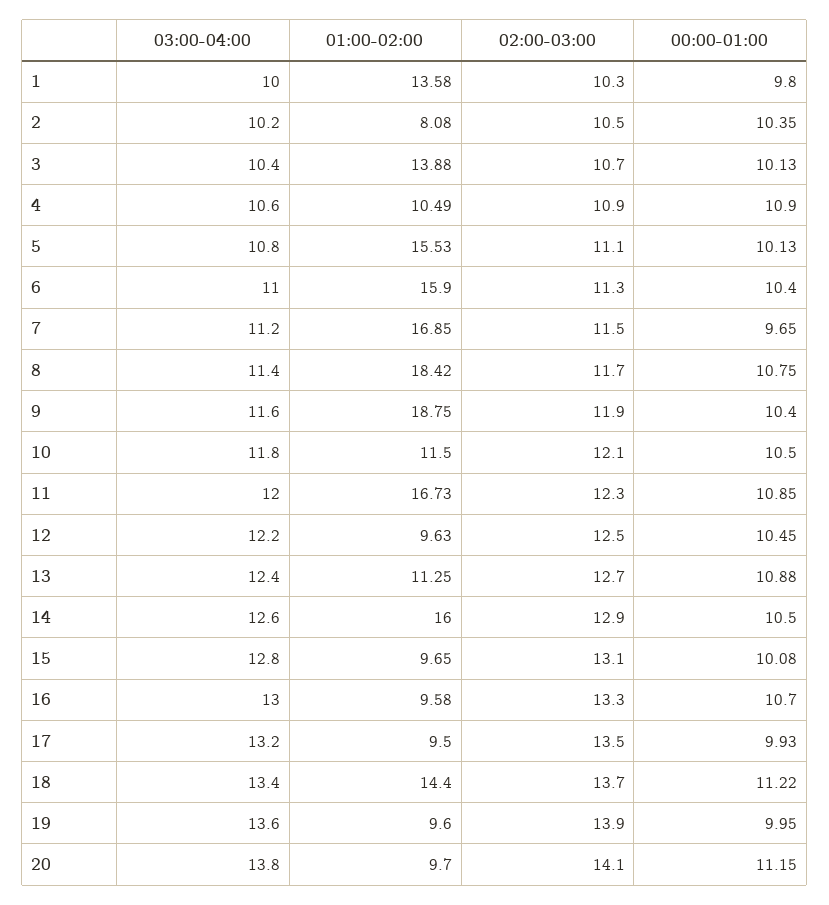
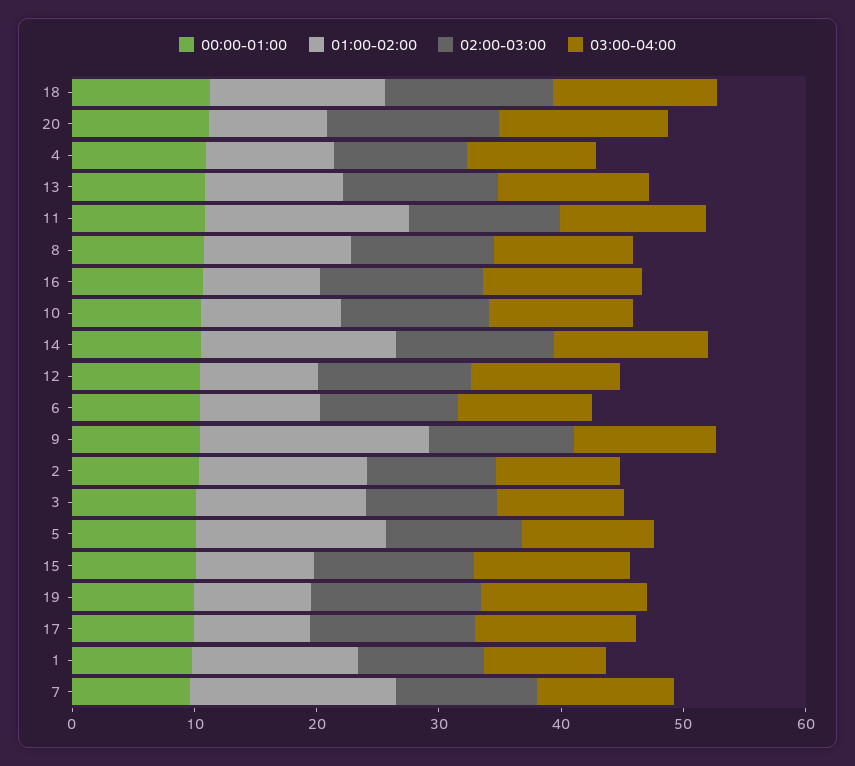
01:00-02:00, 2: 8.08 -> 14
01:00-02:00, 6: 15.9 -> 10
01:00-02:00, 8: 18.42 -> 12

